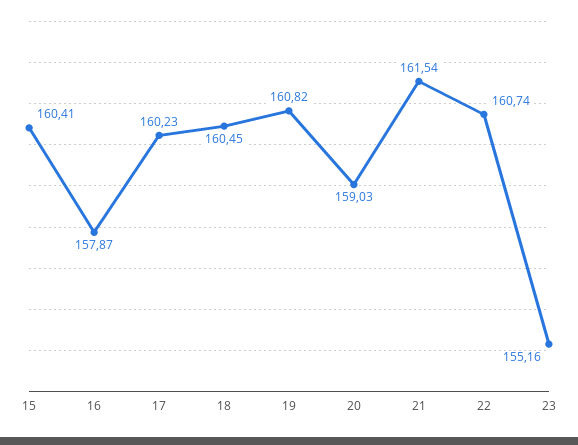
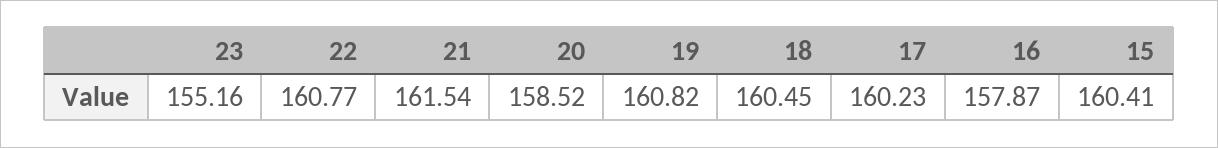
20: 159.03 -> 158.52
22: 160.74 -> 160.77

